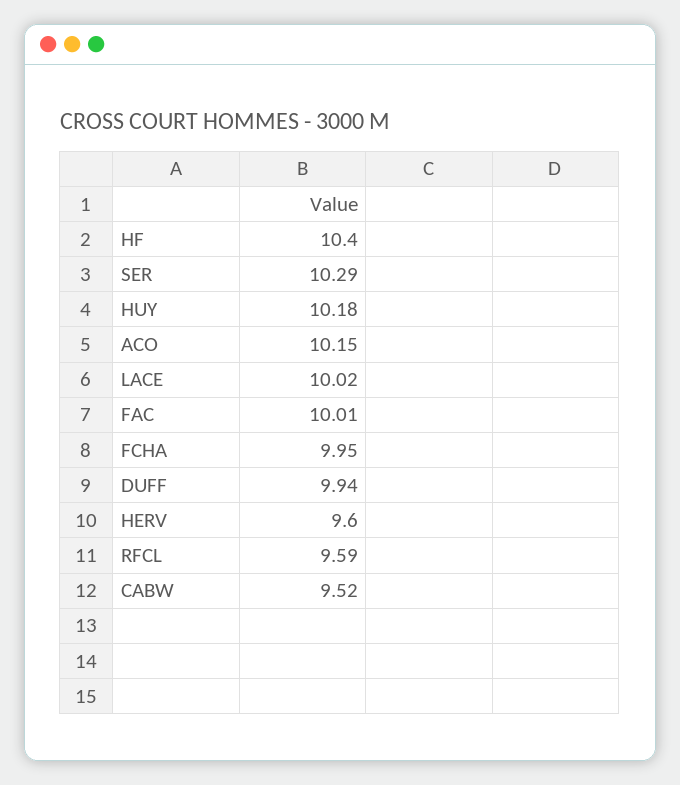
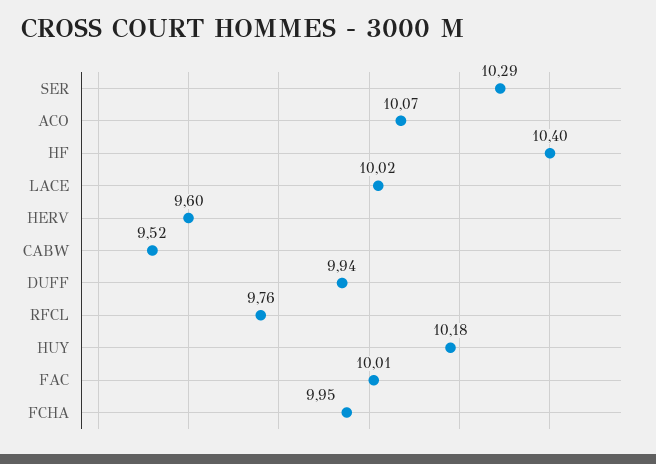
ACO: 10.15 -> 10.07
RFCL: 9.59 -> 9.76

